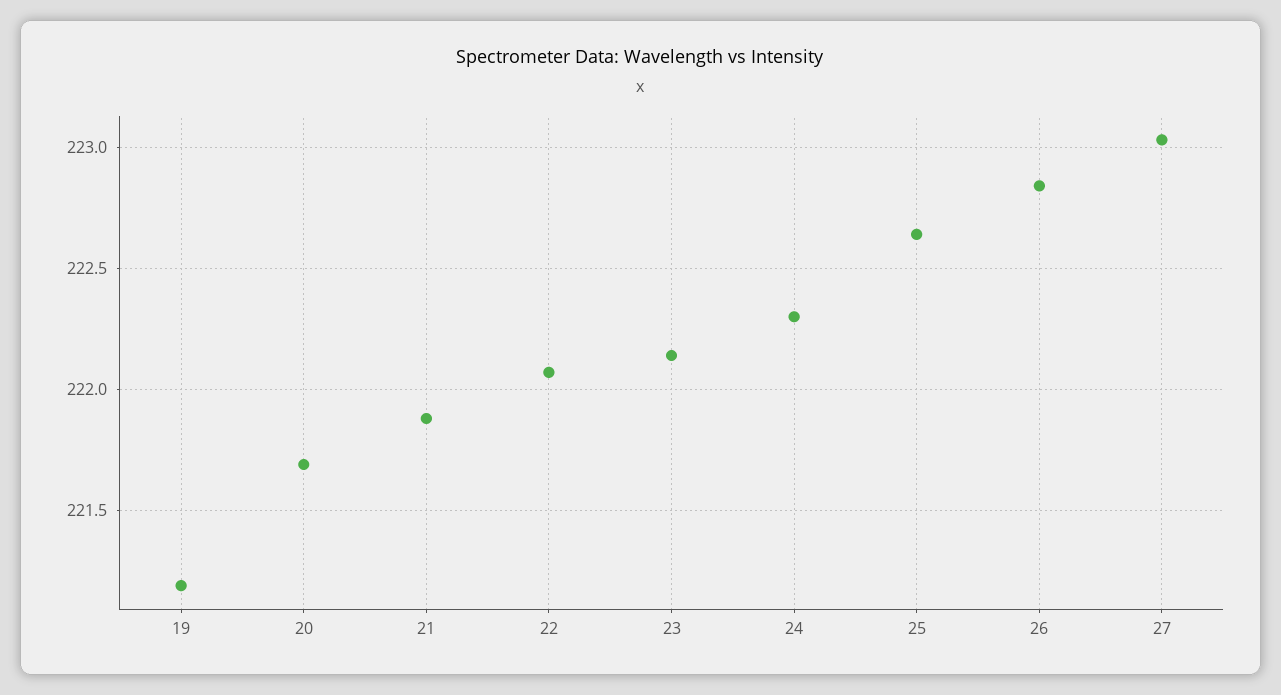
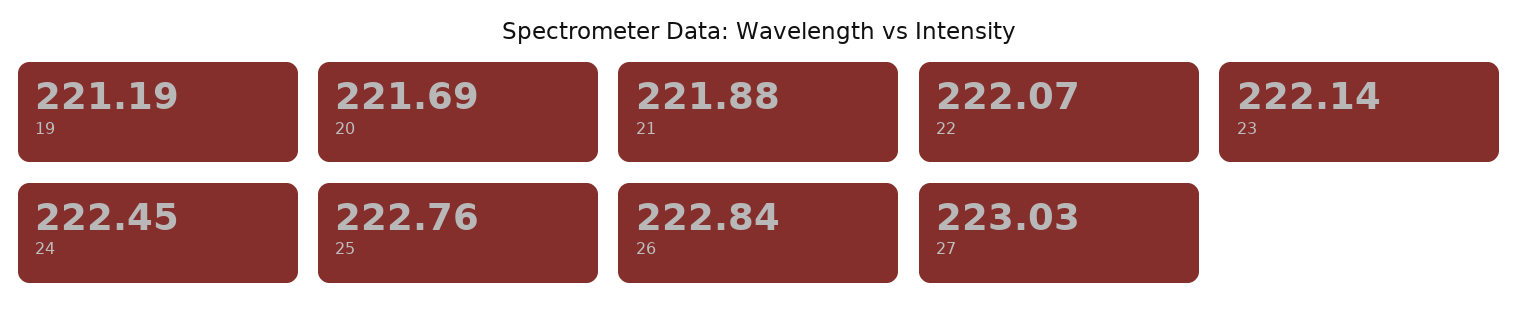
24: 222.3 -> 222.45
25: 222.65 -> 222.76

